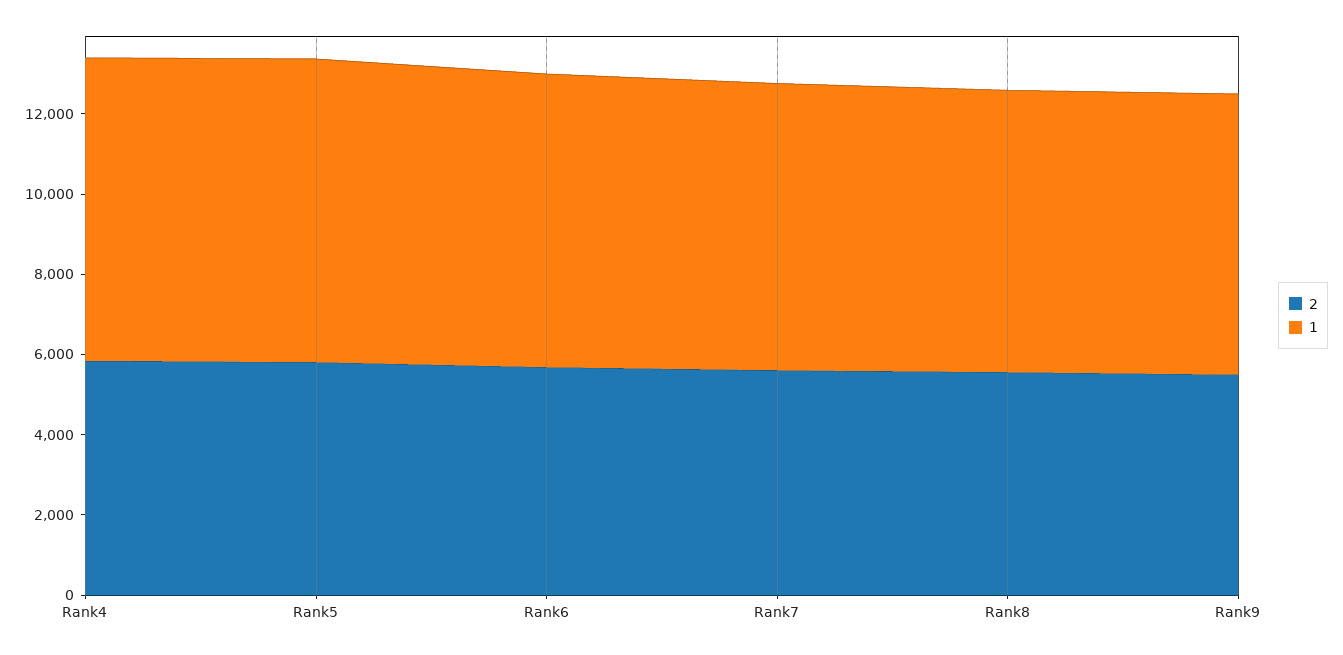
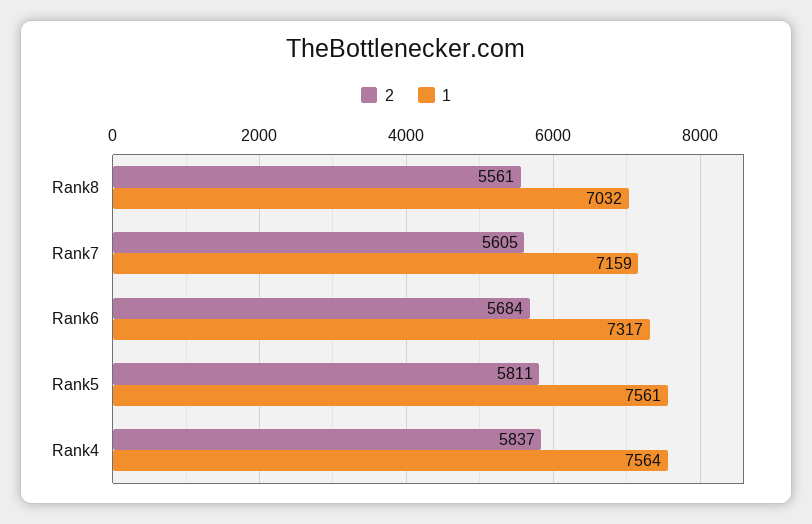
2, Rank9: 5500 -> none
1, Rank9: 7000 -> none

